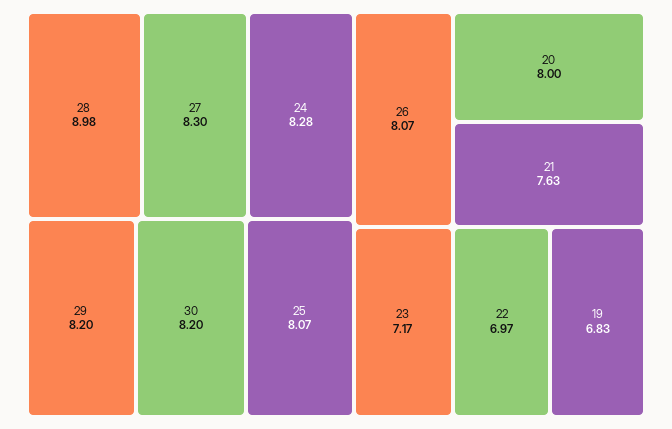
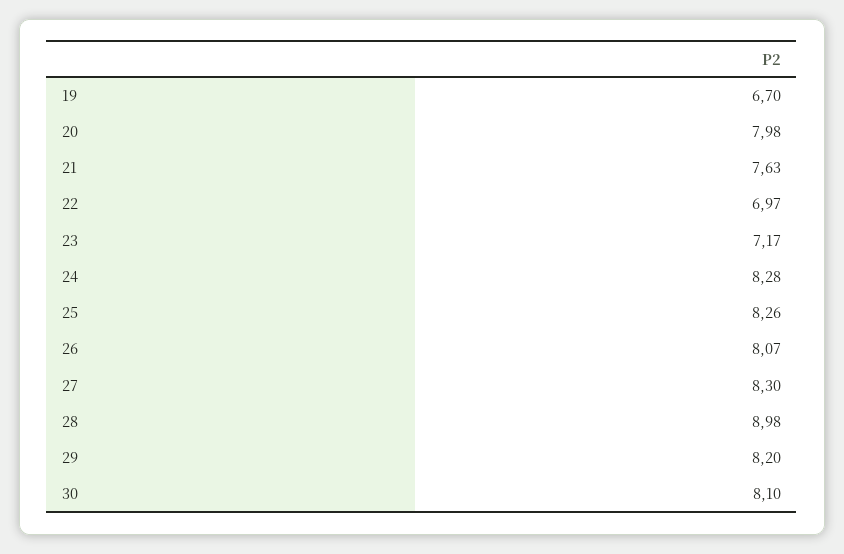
30: 8.2 -> 8.1
25: 8.07 -> 8.26
20: 8 -> 7.98
19: 6.83 -> 6.7

